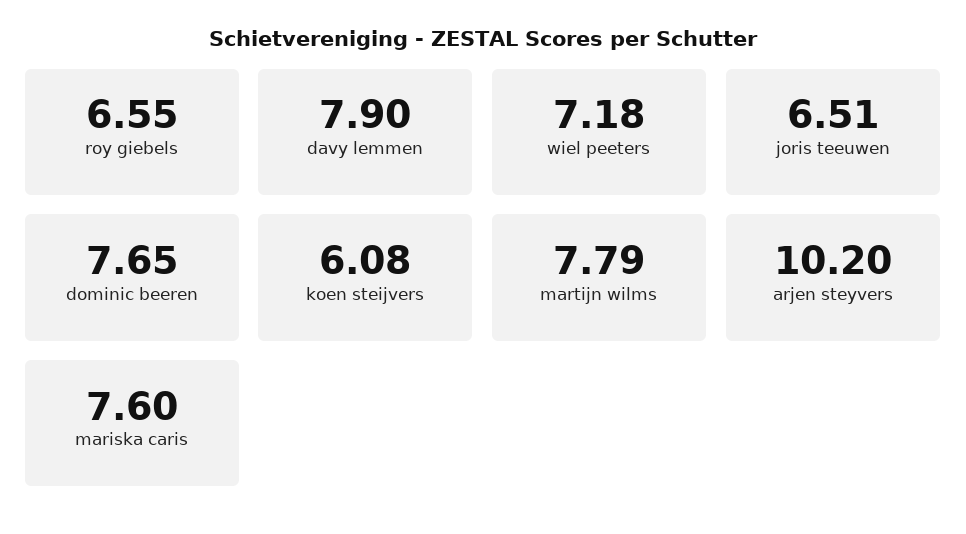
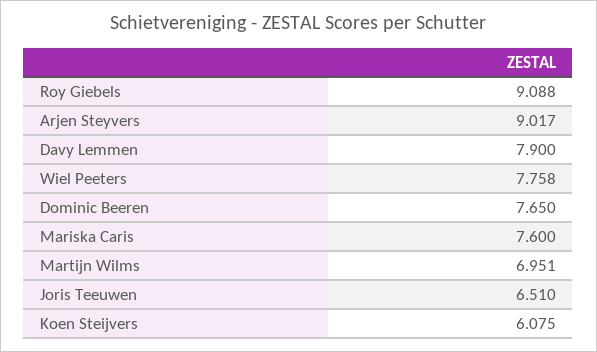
roy giebels: 6.55 -> 9.088
wiel peeters: 7.18 -> 7.758
martijn wilms: 7.79 -> 6.951
arjen steyvers: 10.2 -> 9.017

